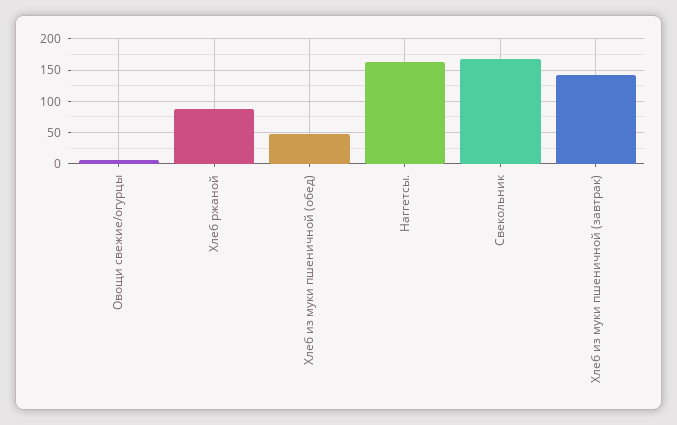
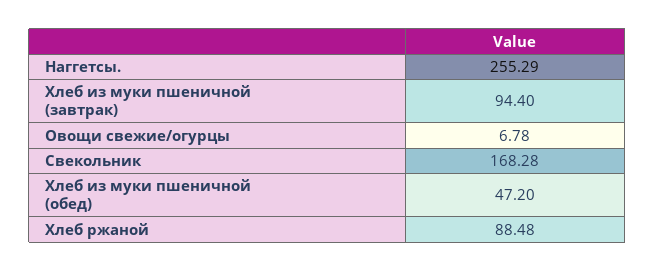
Наггетсы.: 160 -> 255.29
Хлеб из муки пшеничной (завтрак): 140 -> 94.4

